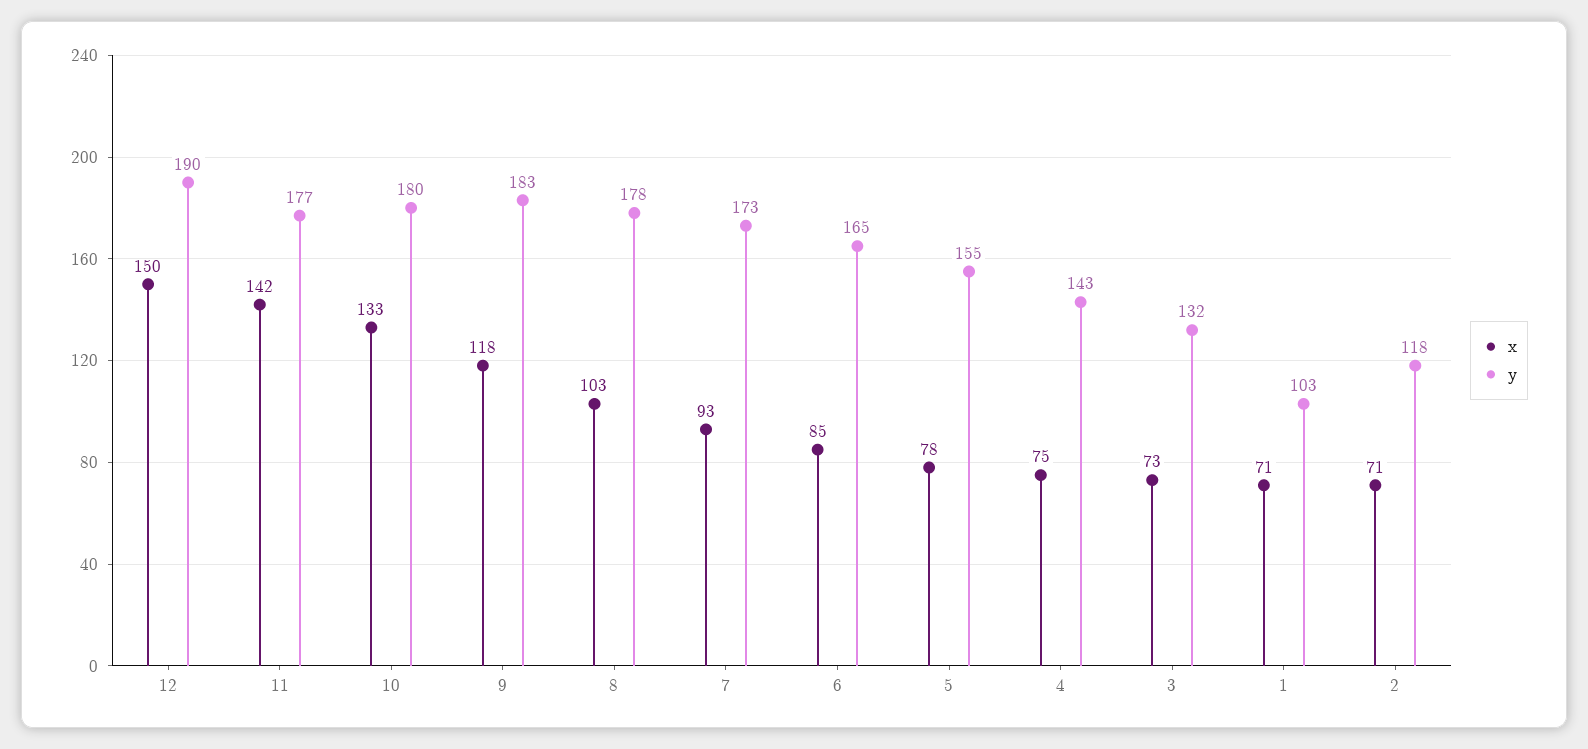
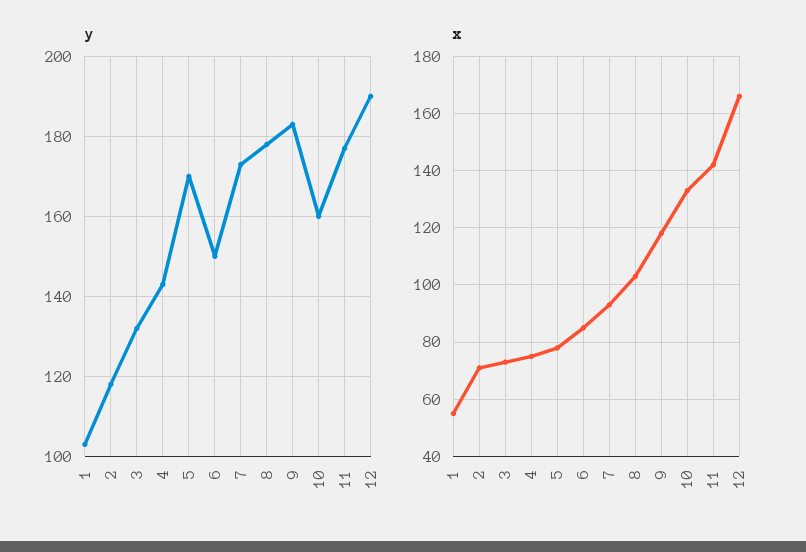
x, 12: 150 -> 165
y, 10: 180 -> 160
y, 6: 165 -> 150
y, 5: 155 -> 170
x, 1: 71 -> 55

